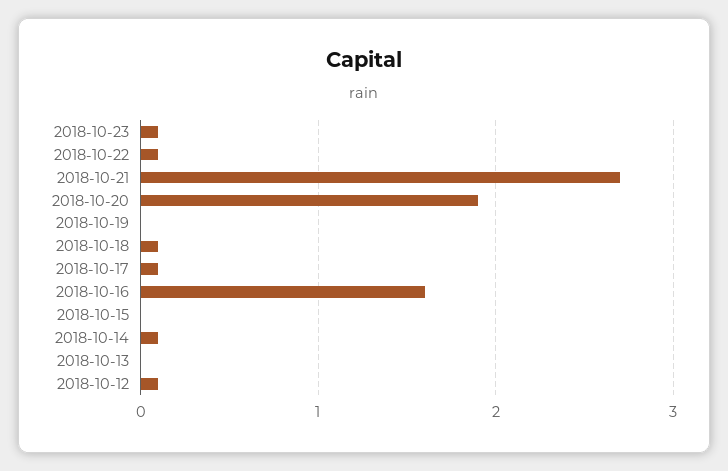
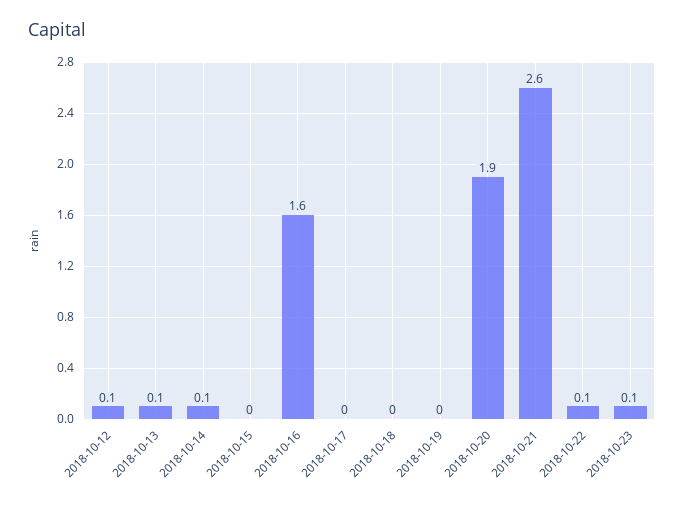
2018-10-21: 2.7 -> 2.6
2018-10-18: 0.1 -> 0
2018-10-17: 0.1 -> 0
2018-10-13: 0 -> 0.1

